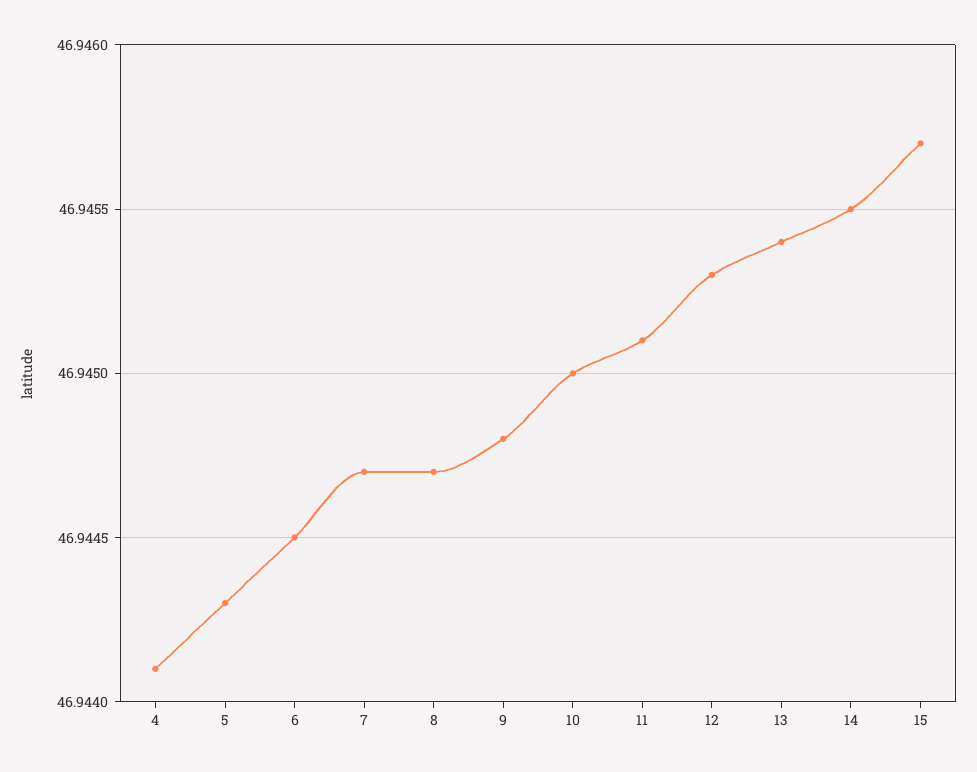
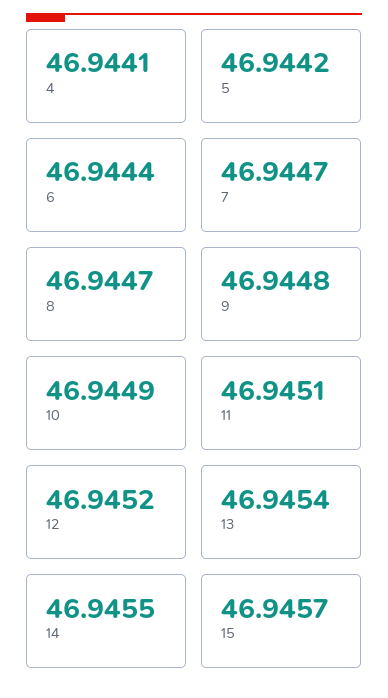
5: 46.9443 -> 46.9442
6: 46.9445 -> 46.9444
10: 46.945 -> 46.9449
12: 46.9453 -> 46.9452

